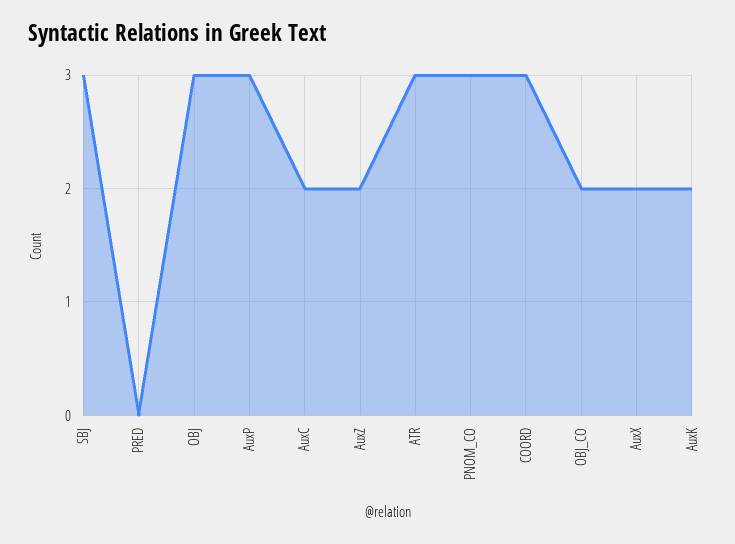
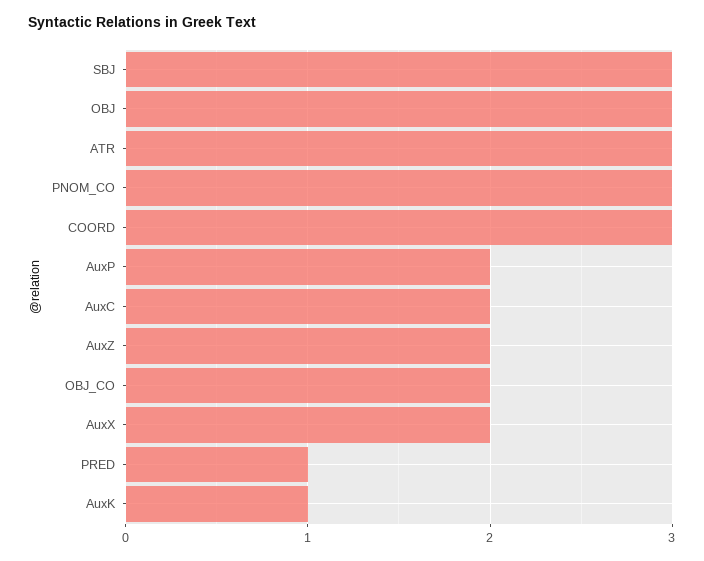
PRED: 0 -> 1
AuxP: 3 -> 2
AuxK: 2 -> 1

